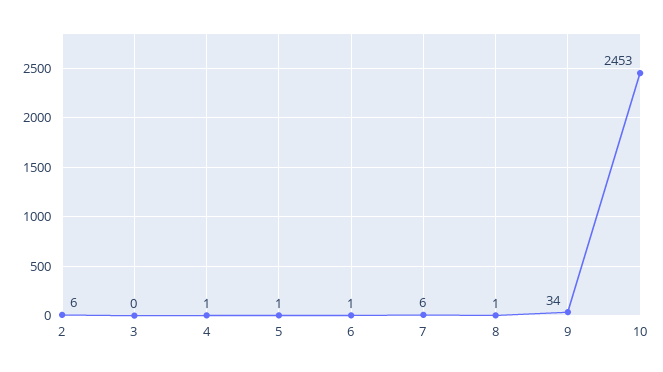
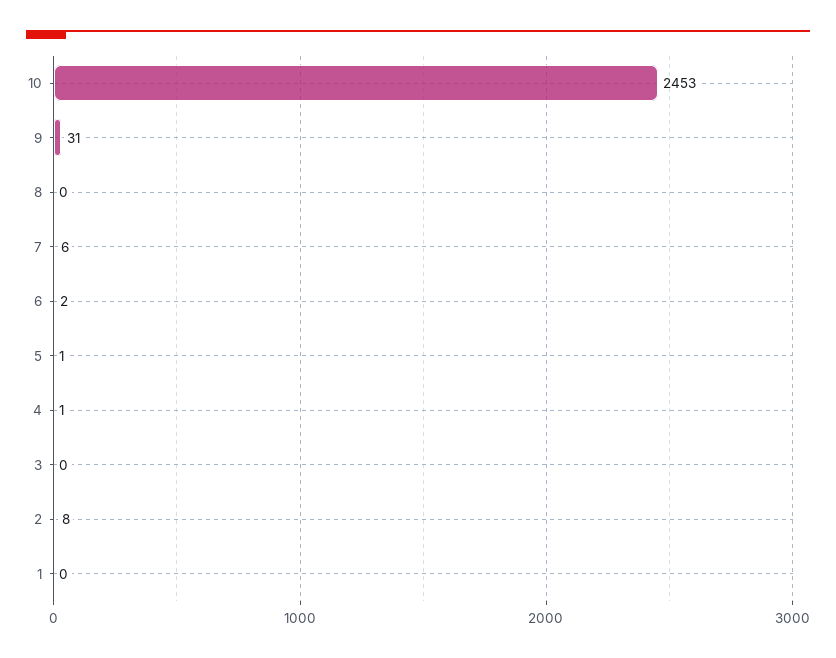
2: 6 -> 8
6: 1 -> 2
8: 1 -> 0
9: 34 -> 31
1: none -> 0

